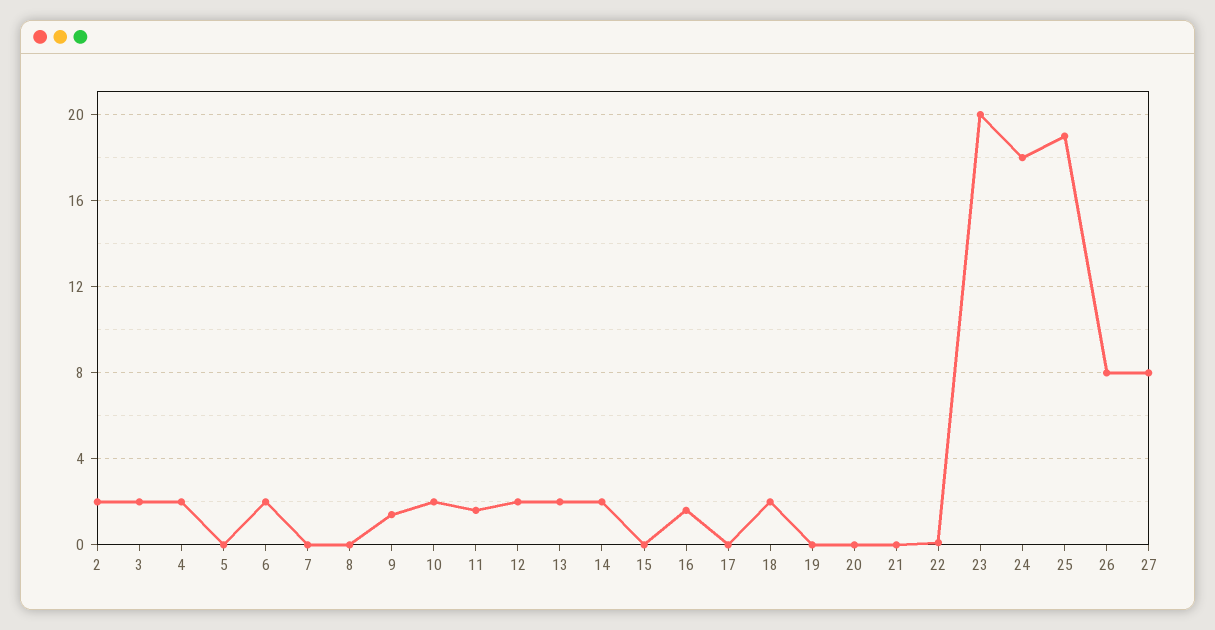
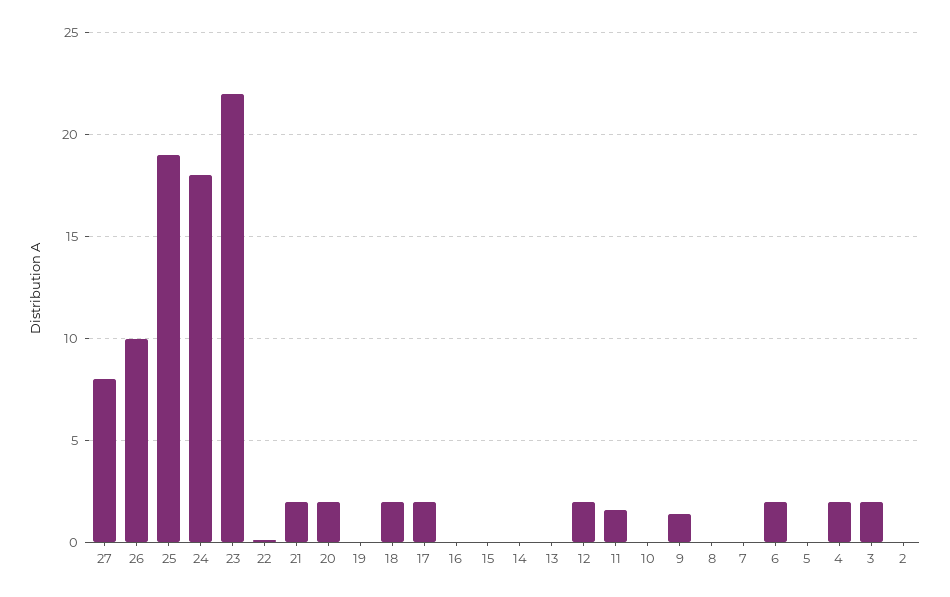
2: 2 -> 0
10: 2 -> 0
13: 2 -> 0
14: 2 -> 0
16: 1.5 -> 0
17: 0 -> 2
20: 0 -> 2
21: 0 -> 2
23: 20 -> 22
26: 8 -> 10

